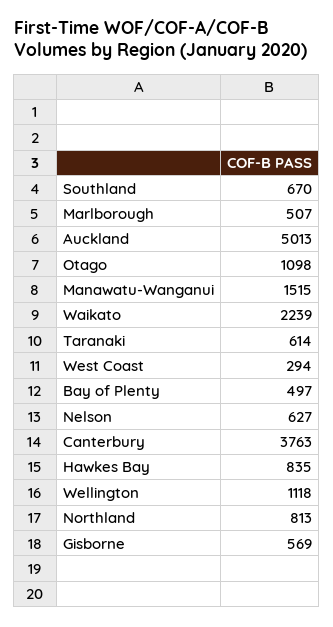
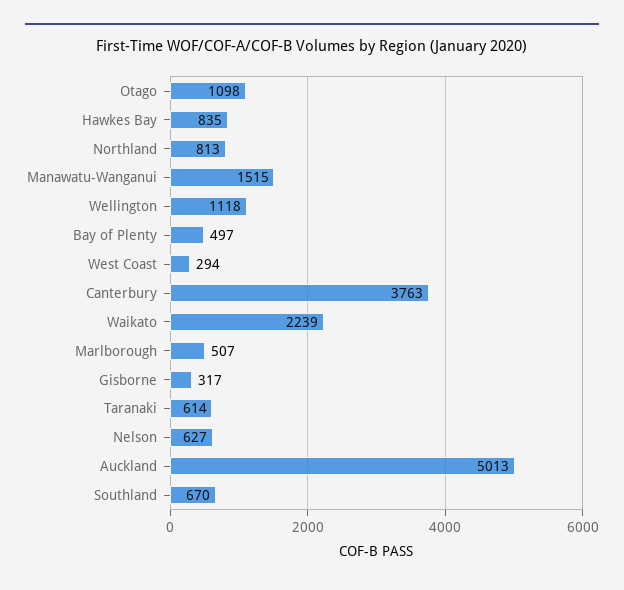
Gisborne: 569 -> 317

